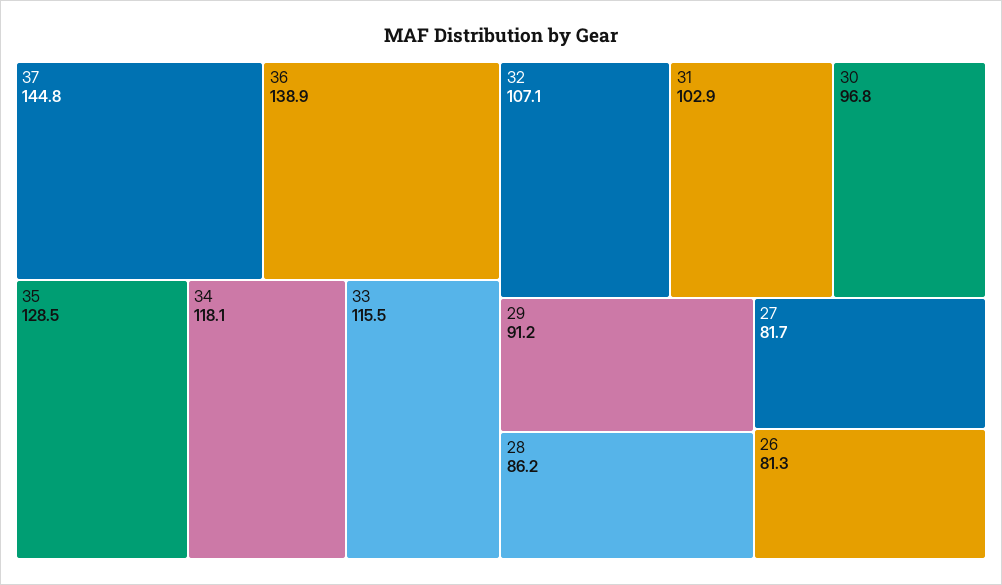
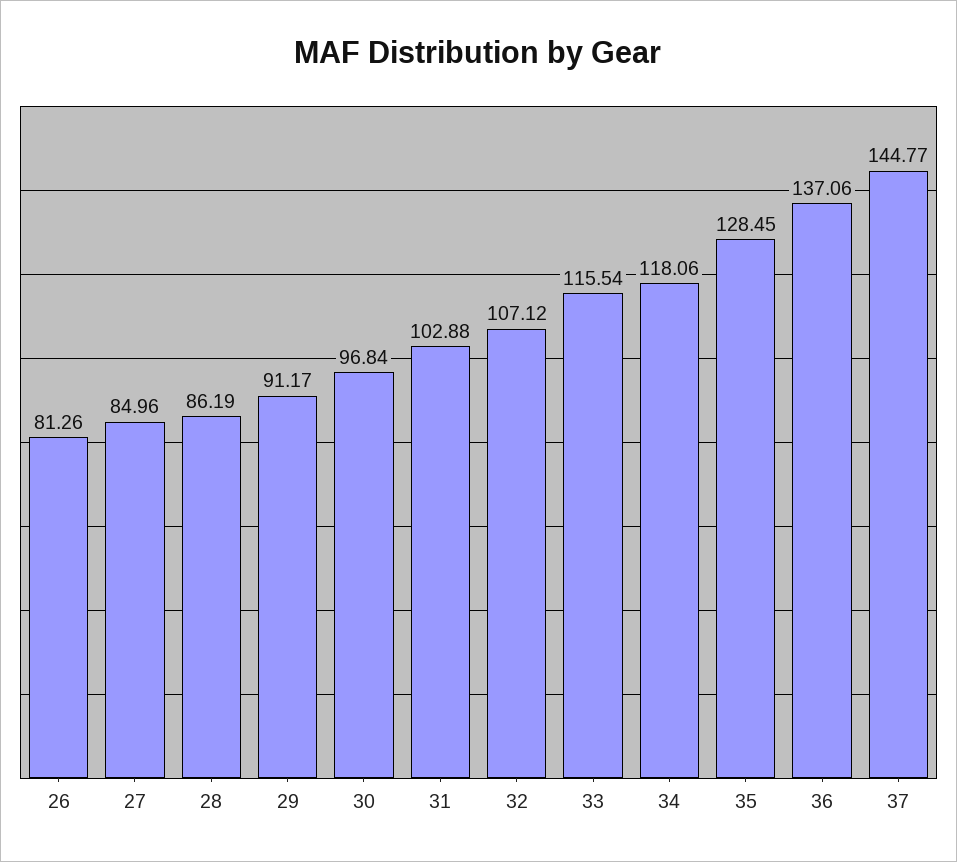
36: 138.9 -> 137.06
27: 81.7 -> 84.96

